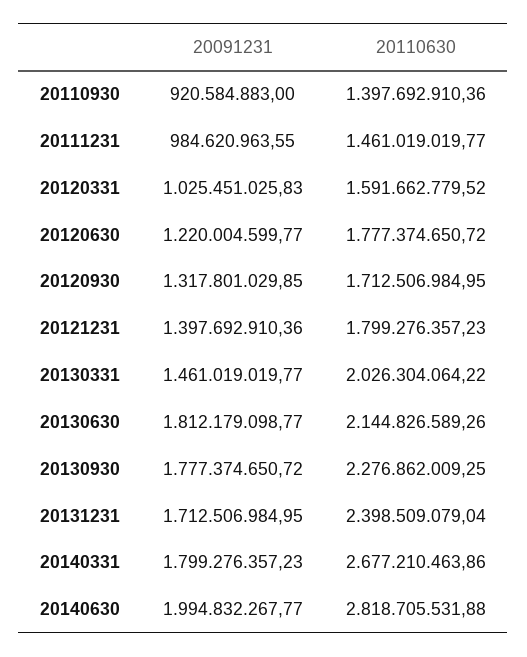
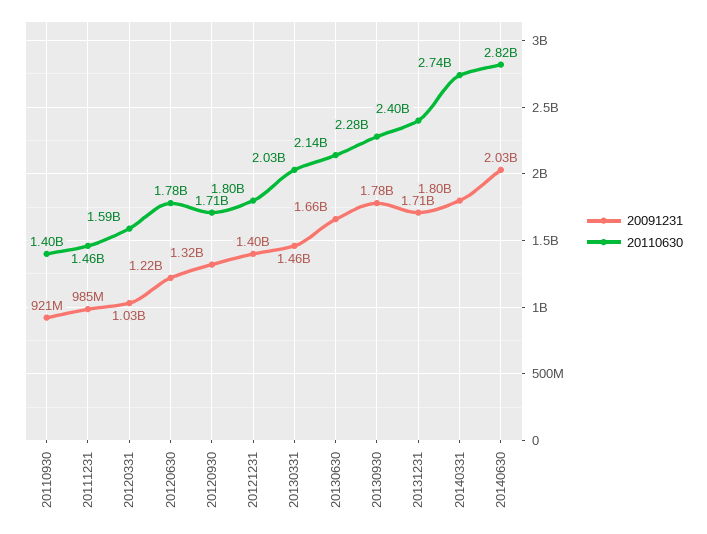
20091231, 20130630: 1812179098.77 -> 1660000000
20110630, 20140331: 2677210463.86 -> 2740000000
20091231, 20140630: 1994832267.77 -> 2030000000

